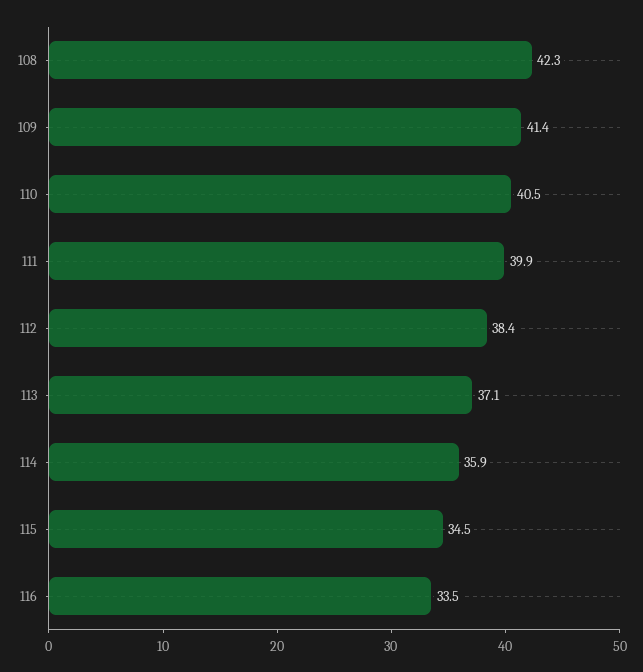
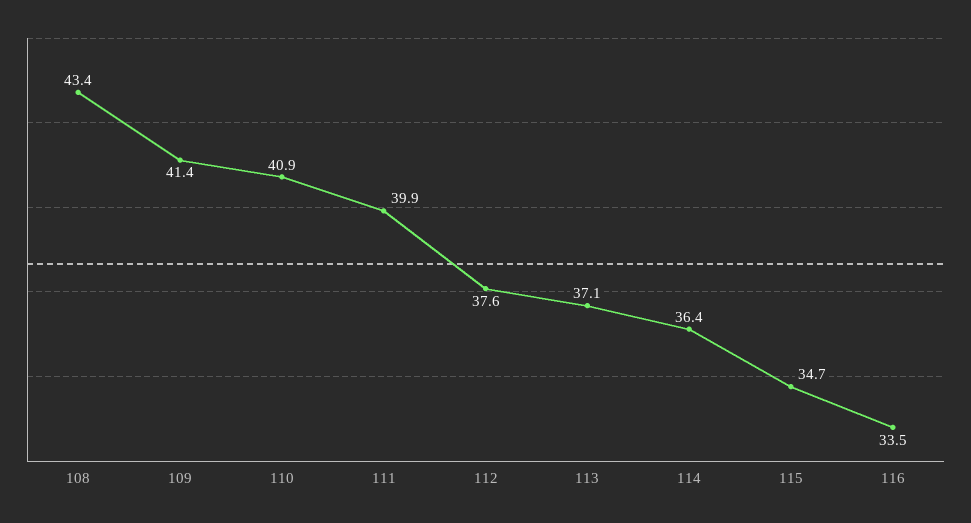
108: 42.3 -> 43.4
110: 40.5 -> 40.9
112: 38.4 -> 37.6
114: 35.9 -> 36.4
115: 34.5 -> 34.7

